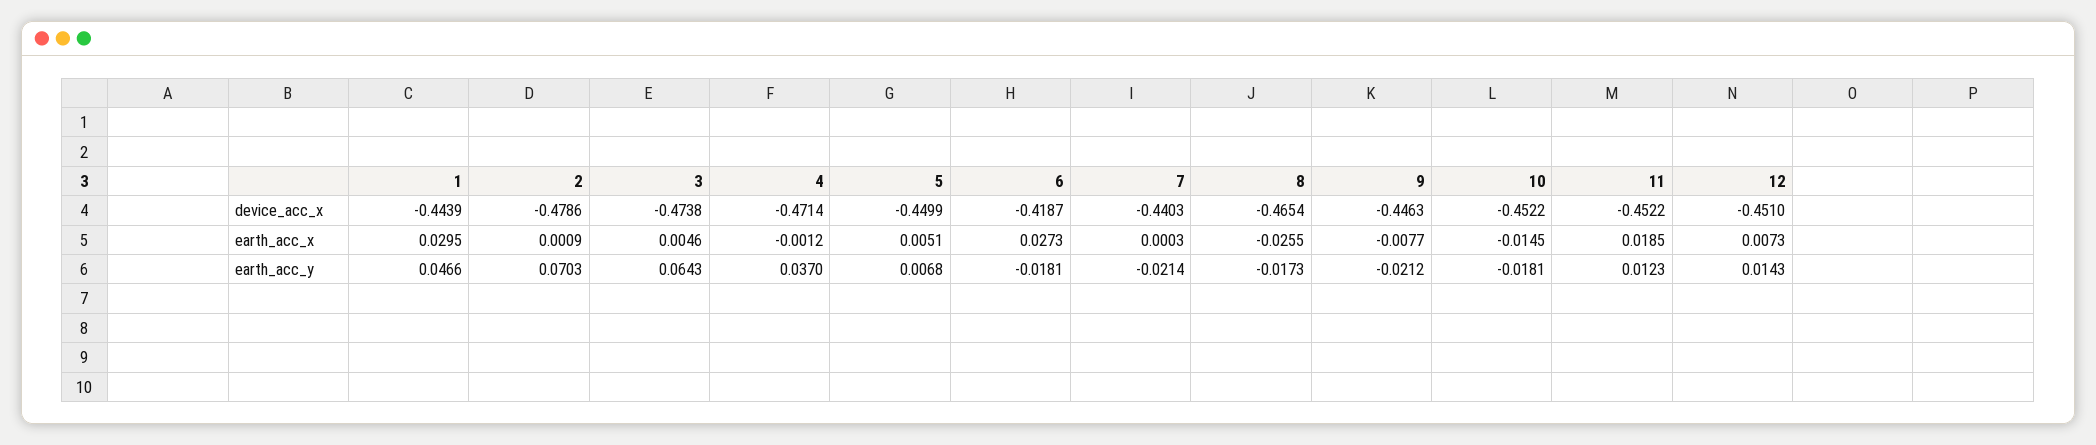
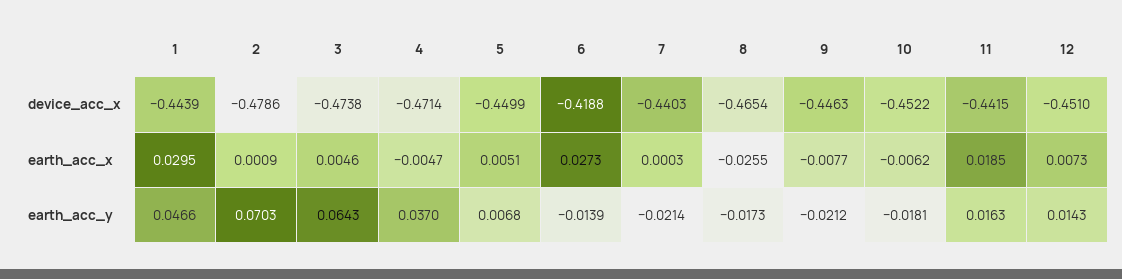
6, device_acc_x: -0.4187 -> -0.4188
11, device_acc_x: -0.4522 -> -0.4415
4, earth_acc_x: -0.0012 -> -0.0047
10, earth_acc_x: -0.0145 -> -0.0062
6, earth_acc_y: -0.0181 -> -0.0139
11, earth_acc_y: 0.0123 -> 0.0163

